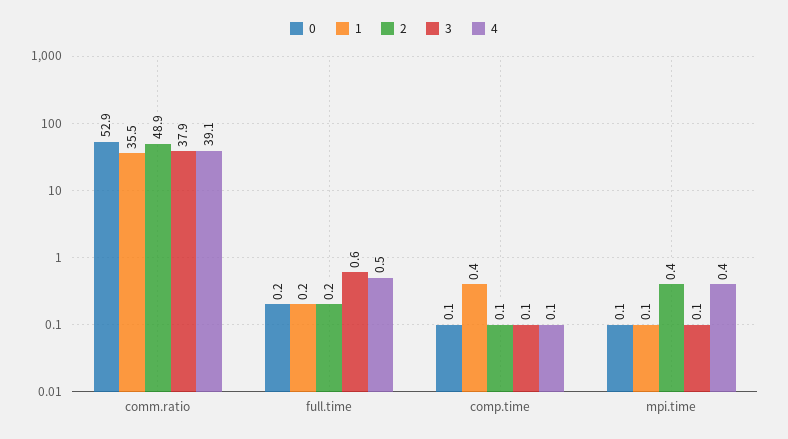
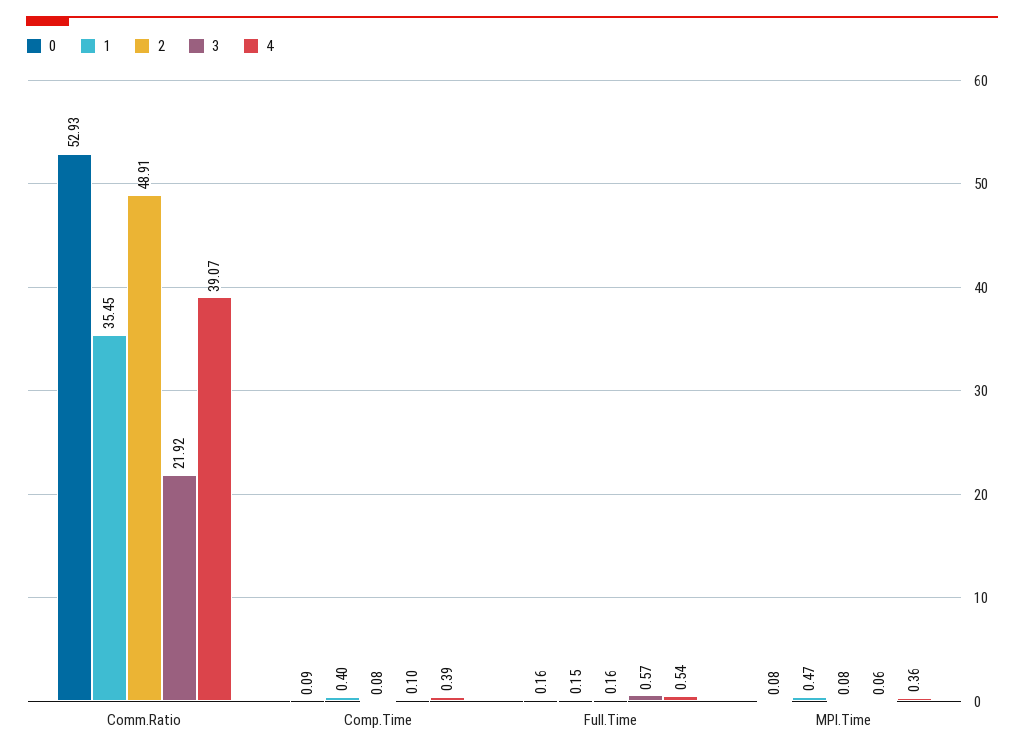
3, comm.ratio: 37.9 -> 21.92
4, comp.time: 0.1 -> 0.39
1, mpi.time: 0.1 -> 0.47
2, mpi.time: 0.4 -> 0.08

